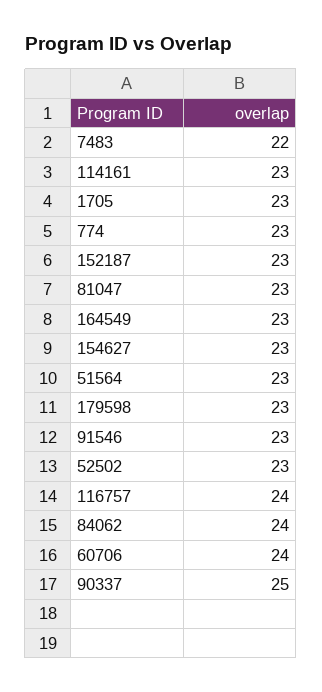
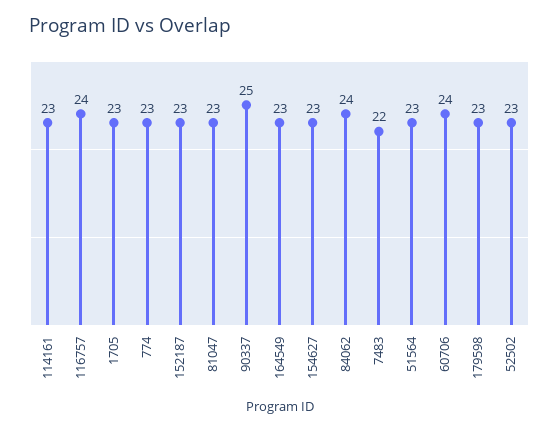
91546: 23 -> none

